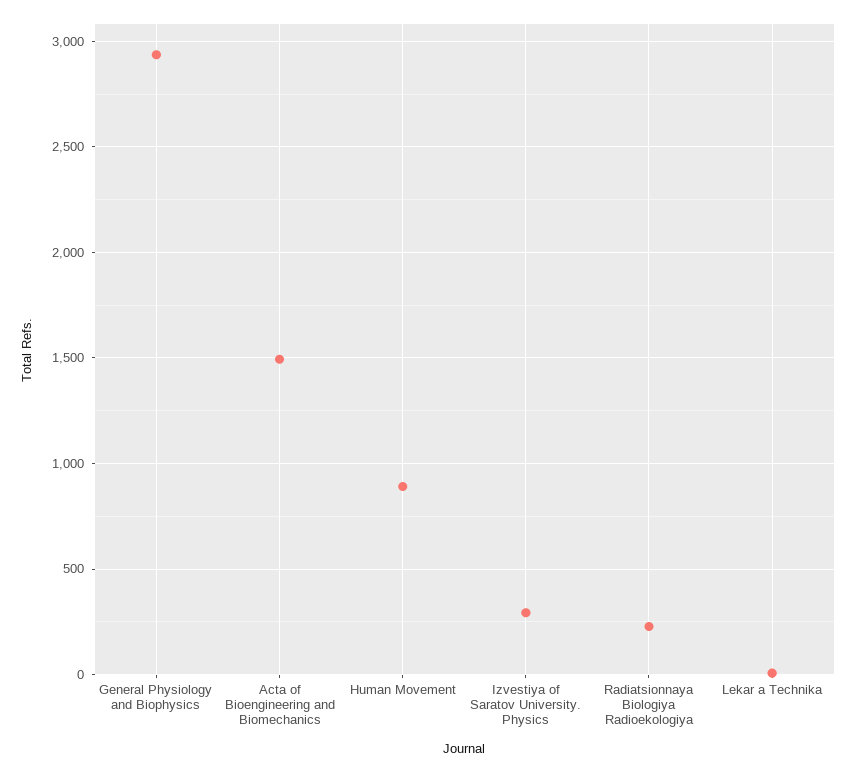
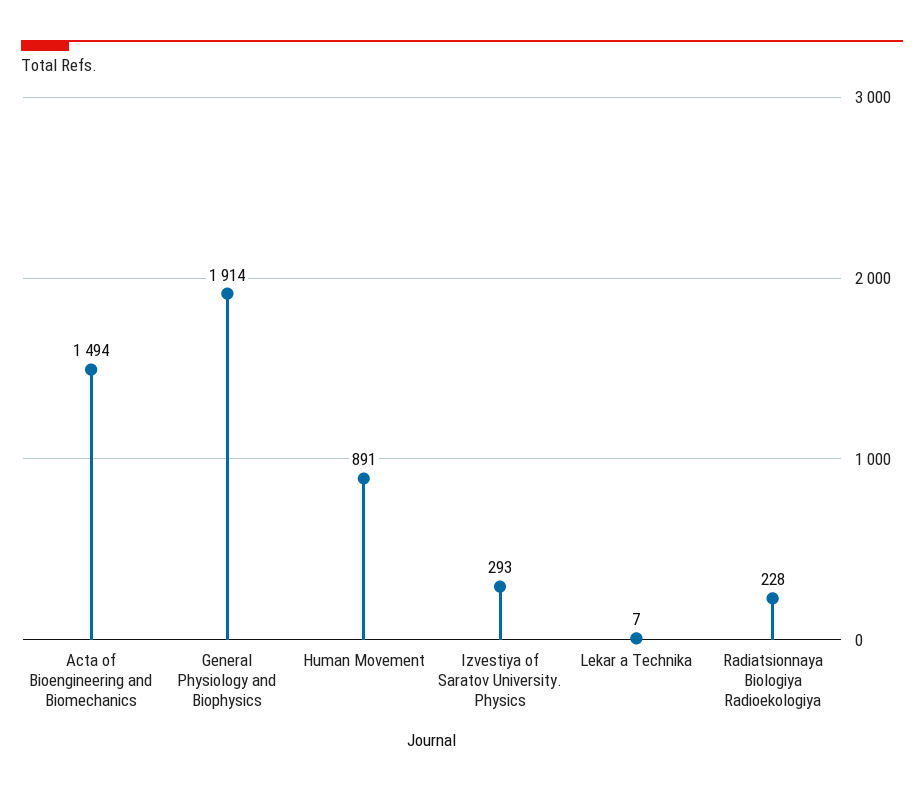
General Physiology and Biophysics: 2950 -> 1914

